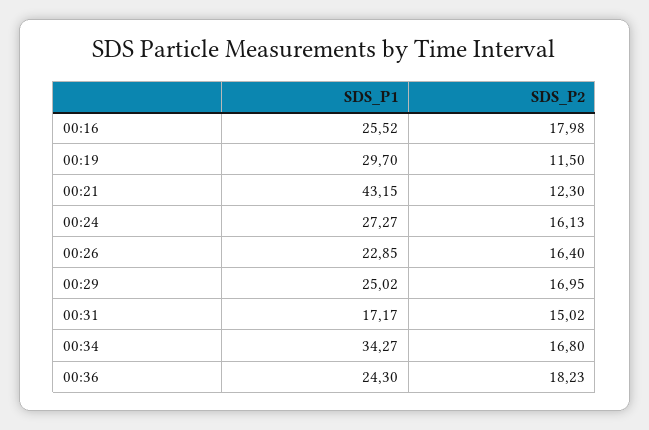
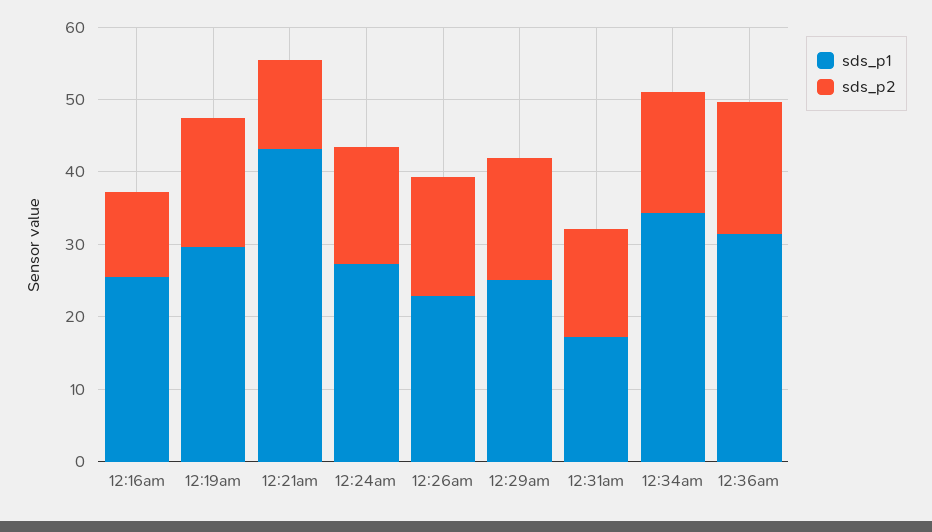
SDS_P2, 00:16: 17.98 -> 12
SDS_P2, 00:19: 11.5 -> 18
SDS_P1, 00:36: 24.3 -> 32

